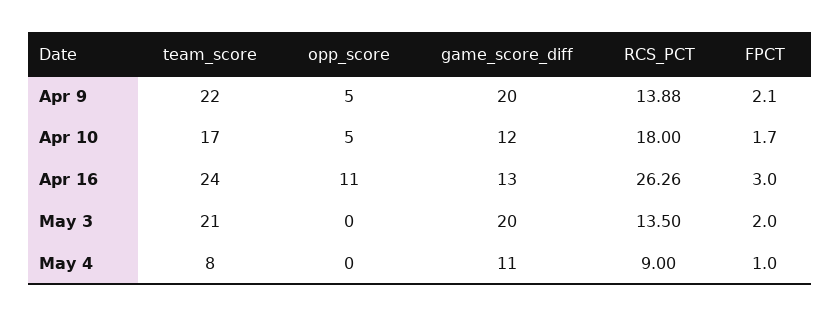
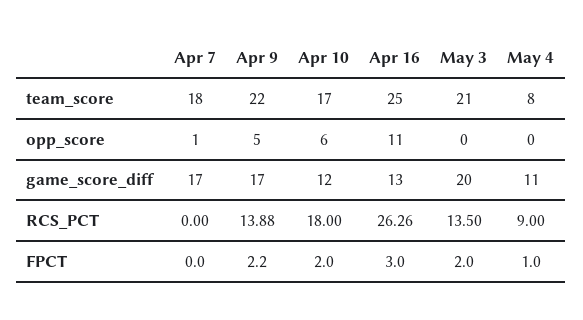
game_score_diff, Apr 9: 20 -> 17
FPCT, Apr 9: 2.1 -> 2.2
opp_score, Apr 10: 5 -> 6
FPCT, Apr 10: 1.7 -> 2
team_score, Apr 16: 24 -> 25
team_score, Apr 7: none -> 18
opp_score, Apr 7: none -> 1
game_score_diff, Apr 7: none -> 17
RCS_PCT, Apr 7: none -> 0
FPCT, Apr 7: none -> 0

